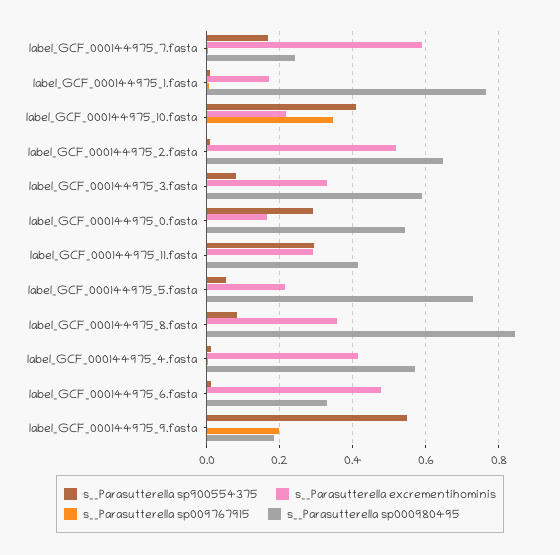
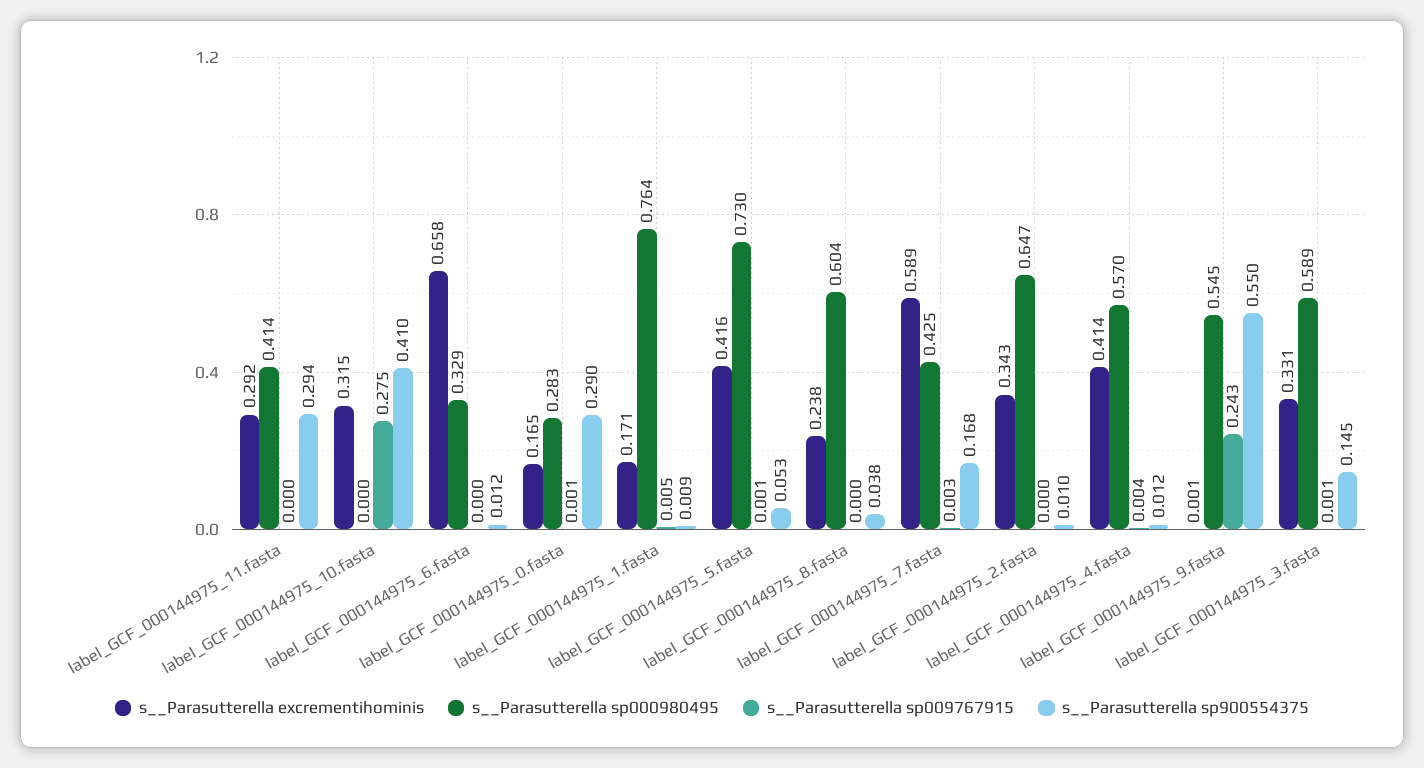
s__Parasutterella sp000980495, label_GCF_000144975_7.fasta: 0.24 -> 0.425
s__Parasutterella excrementihominis, label_GCF_000144975_10.fasta: 0.22 -> 0.315
s__Parasutterella sp009767915, label_GCF_000144975_10.fasta: 0.34 -> 0.275
s__Parasutterella excrementihominis, label_GCF_000144975_2.fasta: 0.52 -> 0.343
s__Parasutterella sp900554375, label_GCF_000144975_3.fasta: 0.08 -> 0.145
s__Parasutterella sp000980495, label_GCF_000144975_0.fasta: 0.54 -> 0.283
s__Parasutterella excrementihominis, label_GCF_000144975_5.fasta: 0.22 -> 0.416
s__Parasutterella sp900554375, label_GCF_000144975_8.fasta: 0.08 -> 0.038
s__Parasutterella excrementihominis, label_GCF_000144975_8.fasta: 0.36 -> 0.238
s__Parasutterella sp000980495, label_GCF_000144975_8.fasta: 0.84 -> 0.604
s__Parasutterella excrementihominis, label_GCF_000144975_6.fasta: 0.48 -> 0.658
s__Parasutterella sp009767915, label_GCF_000144975_9.fasta: 0.2 -> 0.243
s__Parasutterella sp000980495, label_GCF_000144975_9.fasta: 0.18 -> 0.545

